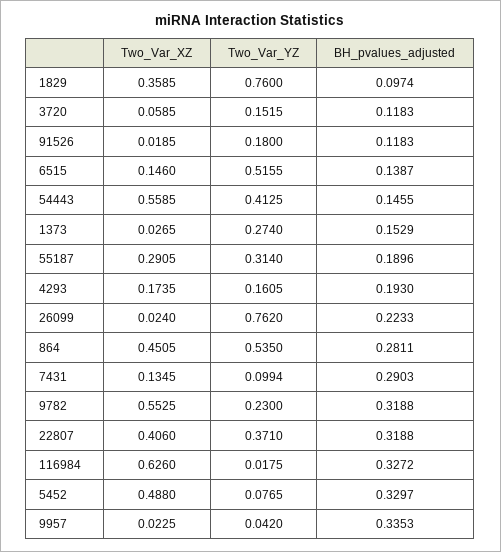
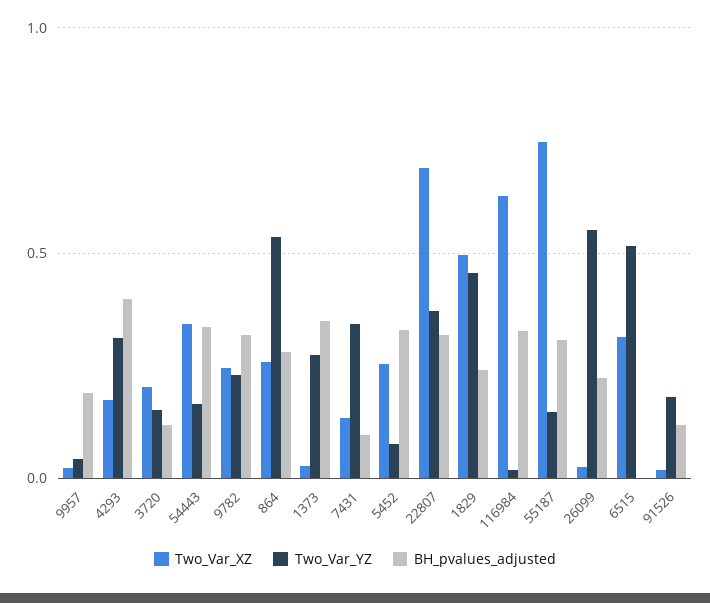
Two_Var_XZ, 1829: 0.3585 -> 0.5
Two_Var_YZ, 1829: 0.76 -> 0.45
BH_pvalues_adjusted, 1829: 0.0974 -> 0.25
Two_Var_XZ, 3720: 0.0585 -> 0.2
Two_Var_XZ, 6515: 0.146 -> 0.3
BH_pvalues_adjusted, 6515: 0.1387 -> 0
Two_Var_XZ, 54443: 0.5585 -> 0.35
Two_Var_YZ, 54443: 0.4125 -> 0.15
BH_pvalues_adjusted, 54443: 0.1455 -> 0.35
BH_pvalues_adjusted, 1373: 0.1529 -> 0.35
Two_Var_XZ, 55187: 0.2905 -> 0.75
Two_Var_YZ, 55187: 0.314 -> 0.15
BH_pvalues_adjusted, 55187: 0.1896 -> 0.3
Two_Var_YZ, 4293: 0.1605 -> 0.3
BH_pvalues_adjusted, 4293: 0.193 -> 0.4
Two_Var_YZ, 26099: 0.762 -> 0.55
Two_Var_XZ, 864: 0.4505 -> 0.25
Two_Var_YZ, 7431: 0.0994 -> 0.35
BH_pvalues_adjusted, 7431: 0.2903 -> 0.1
Two_Var_XZ, 9782: 0.5525 -> 0.25
Two_Var_XZ, 22807: 0.406 -> 0.7
Two_Var_XZ, 5452: 0.488 -> 0.25
BH_pvalues_adjusted, 9957: 0.3353 -> 0.2

